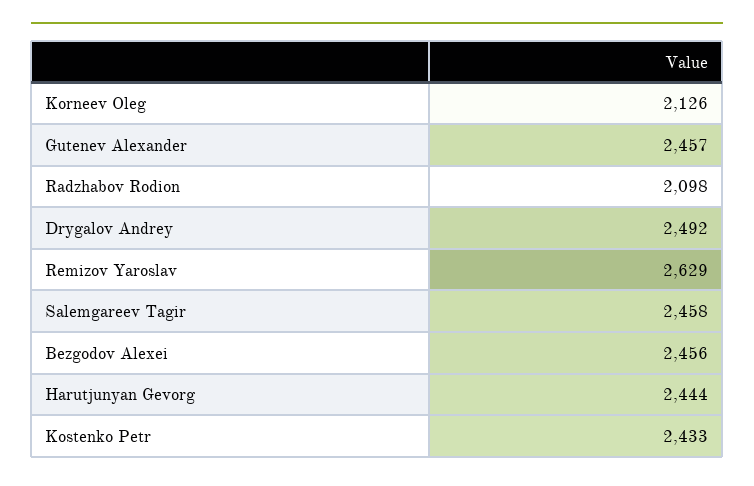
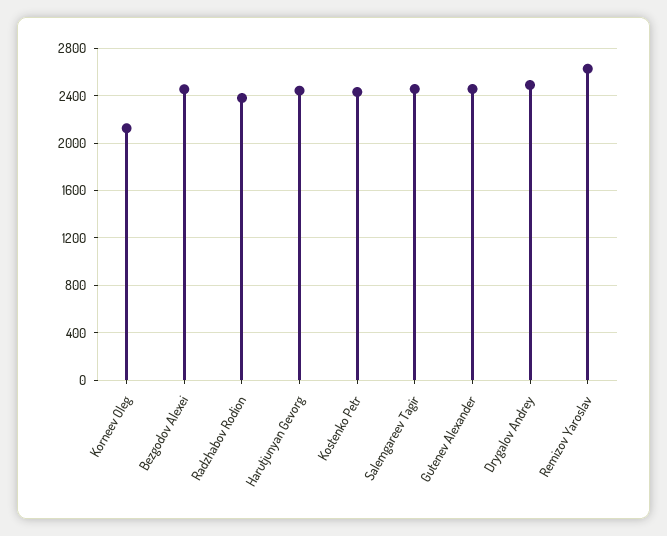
Radzhabov Rodion: 2098 -> 2400

